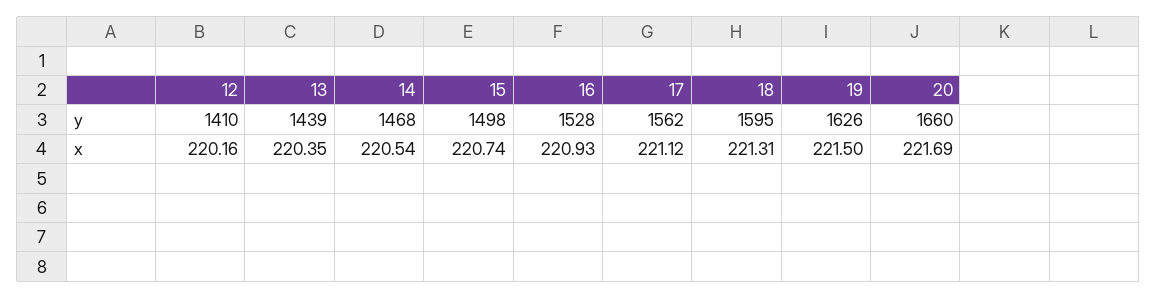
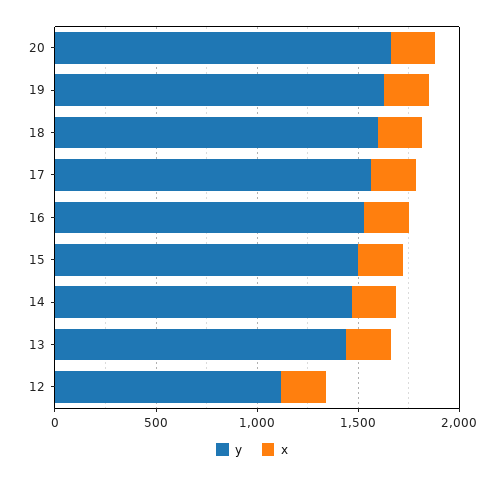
y, 12: 1410 -> 1100

